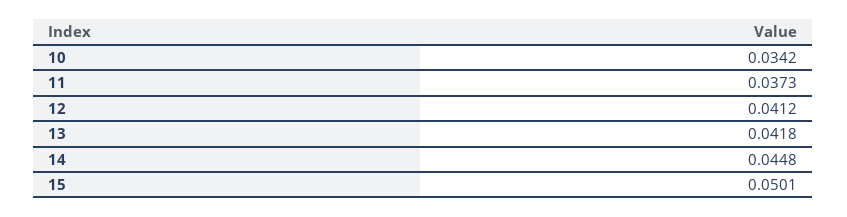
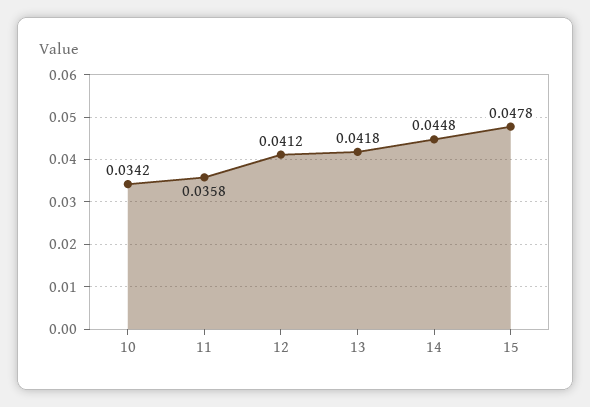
11: 0.0373 -> 0.0358
15: 0.0501 -> 0.0478

